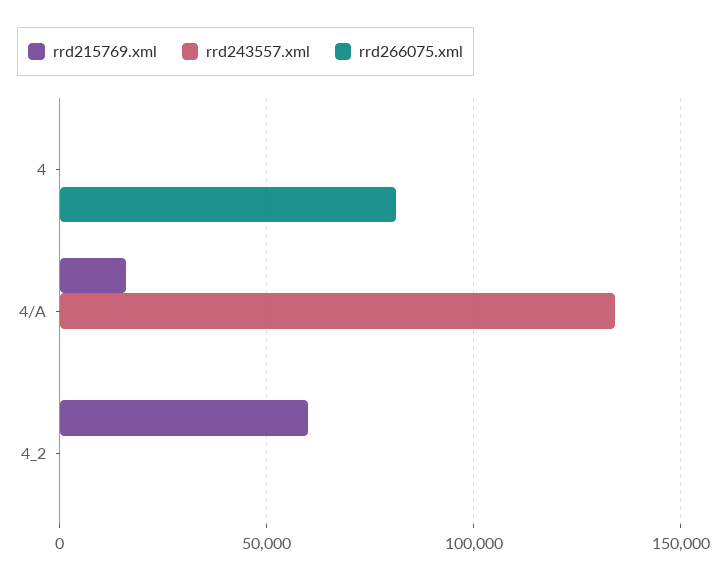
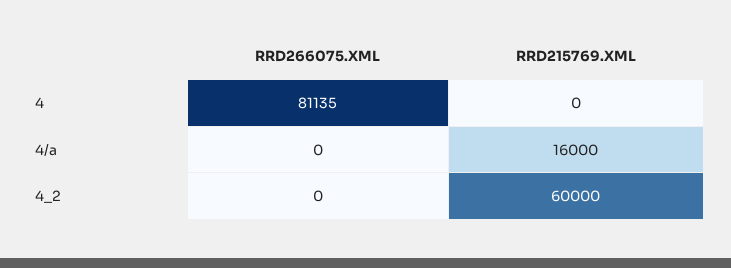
rrd243557.xml, 4: 0 -> none
rrd243557.xml, 4/A: 135000 -> none
rrd243557.xml, 4_2: 0 -> none

